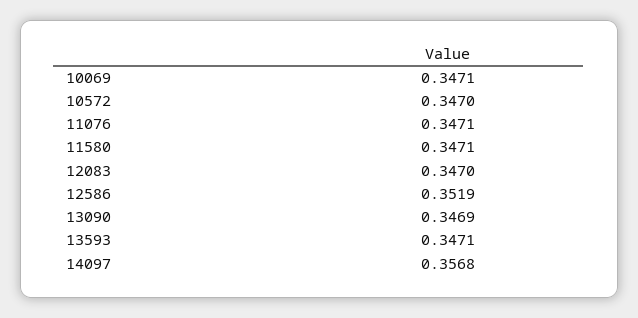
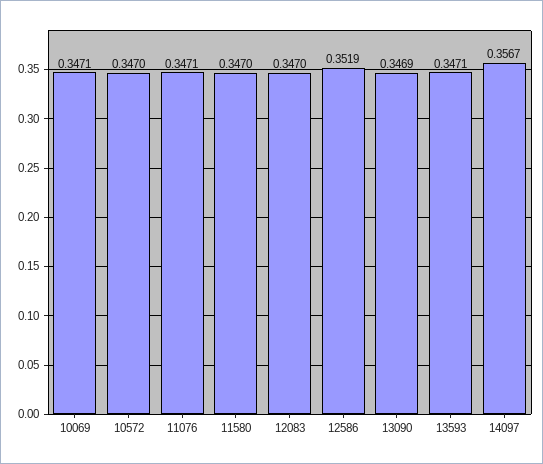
11580: 0.3471 -> 0.347
14097: 0.3568 -> 0.3567

